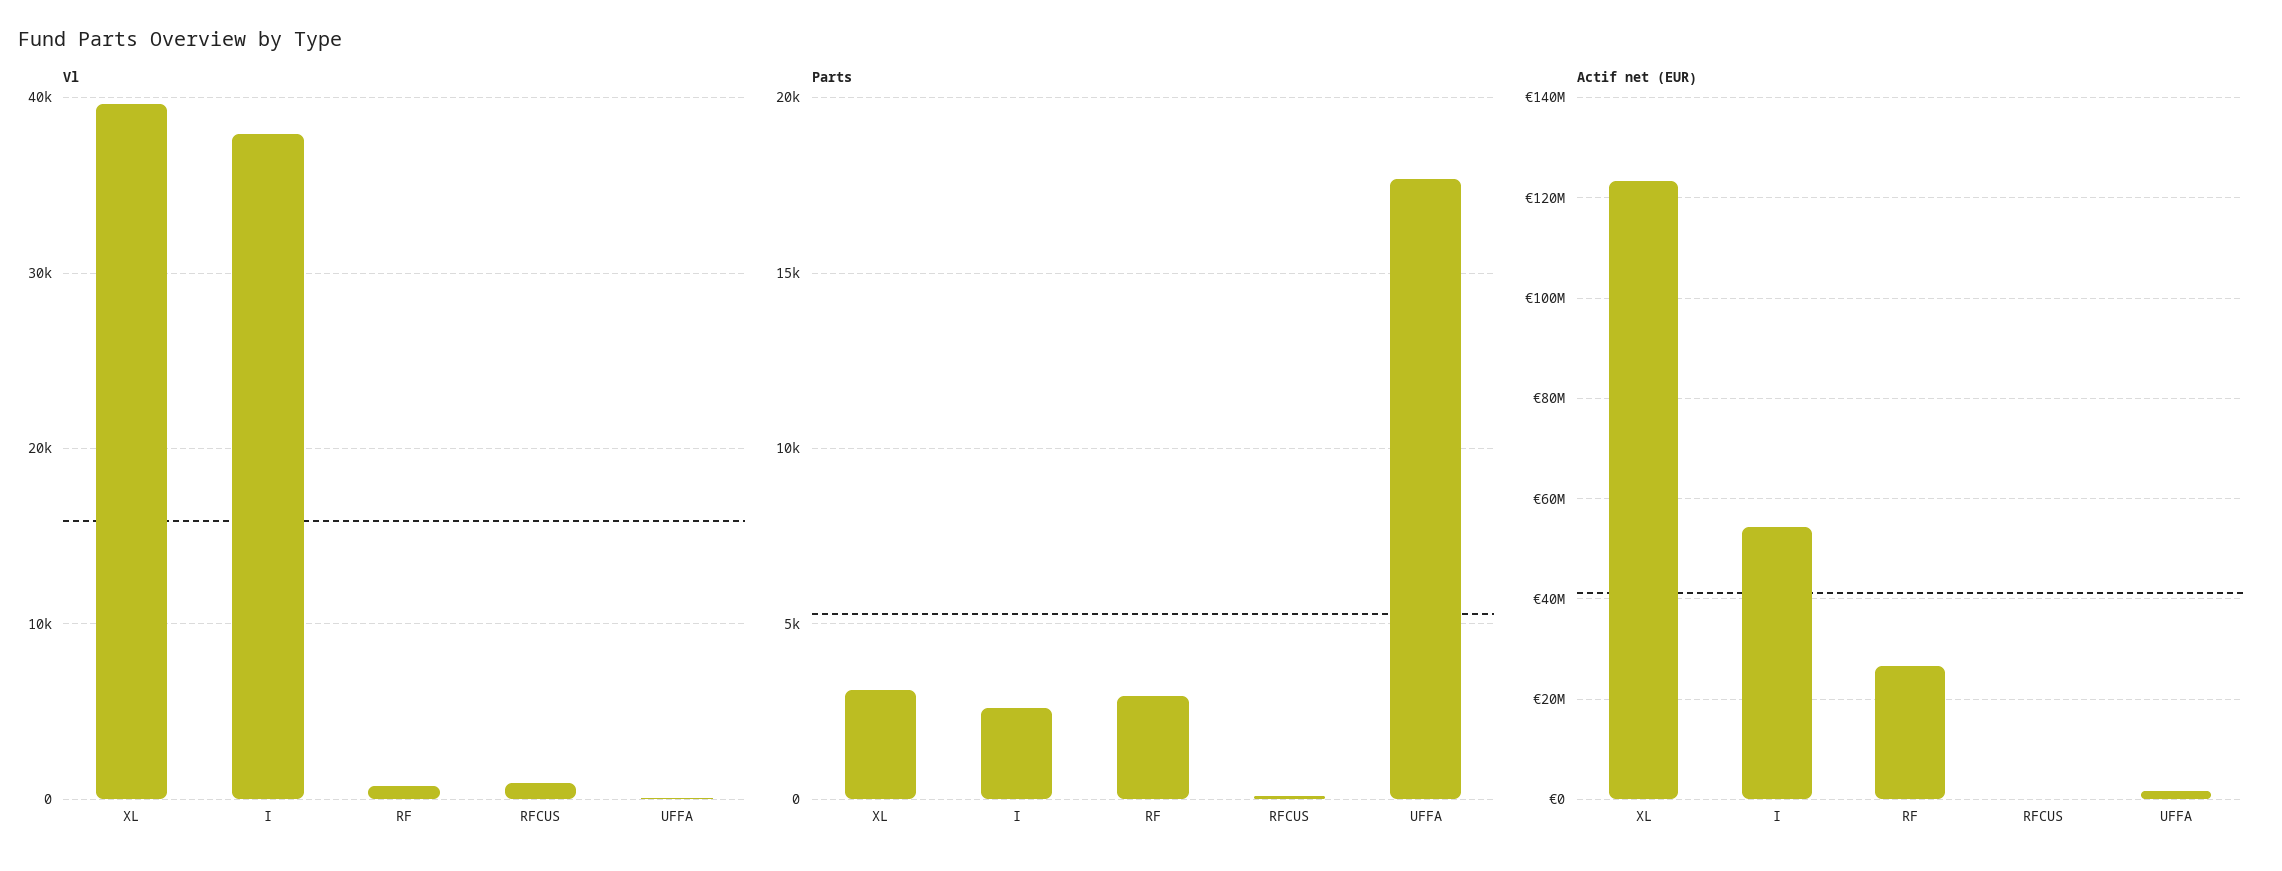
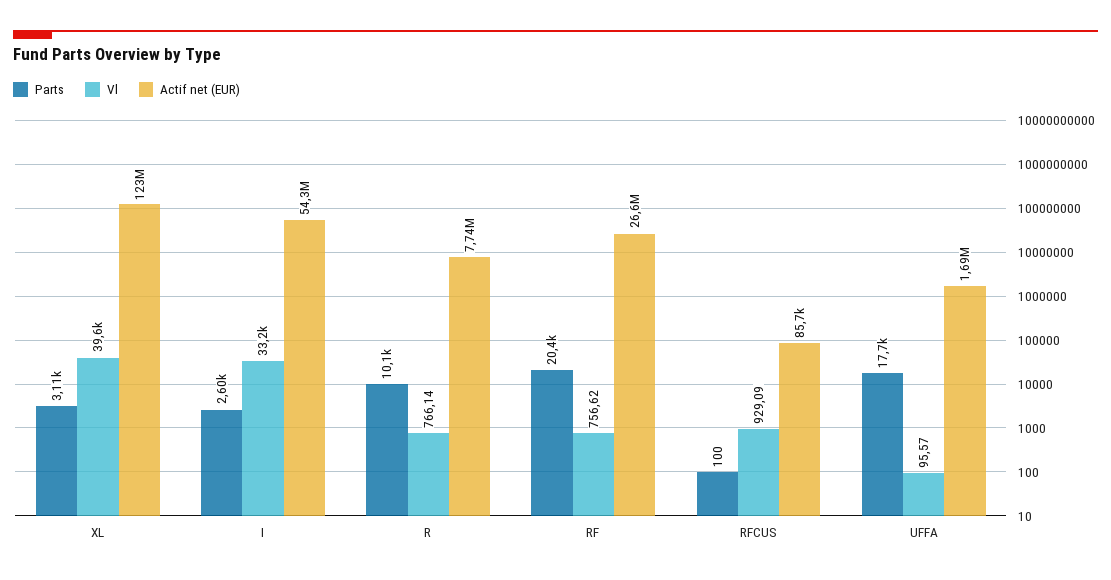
Vl, I: 38000 -> 33200
Parts, RF: 3000 -> 20400
Parts, R: none -> 10100
Vl, R: none -> 766.14
Actif net (EUR), R: none -> 7740000

